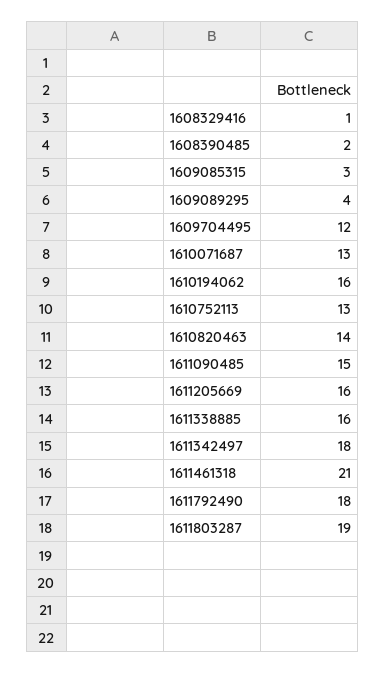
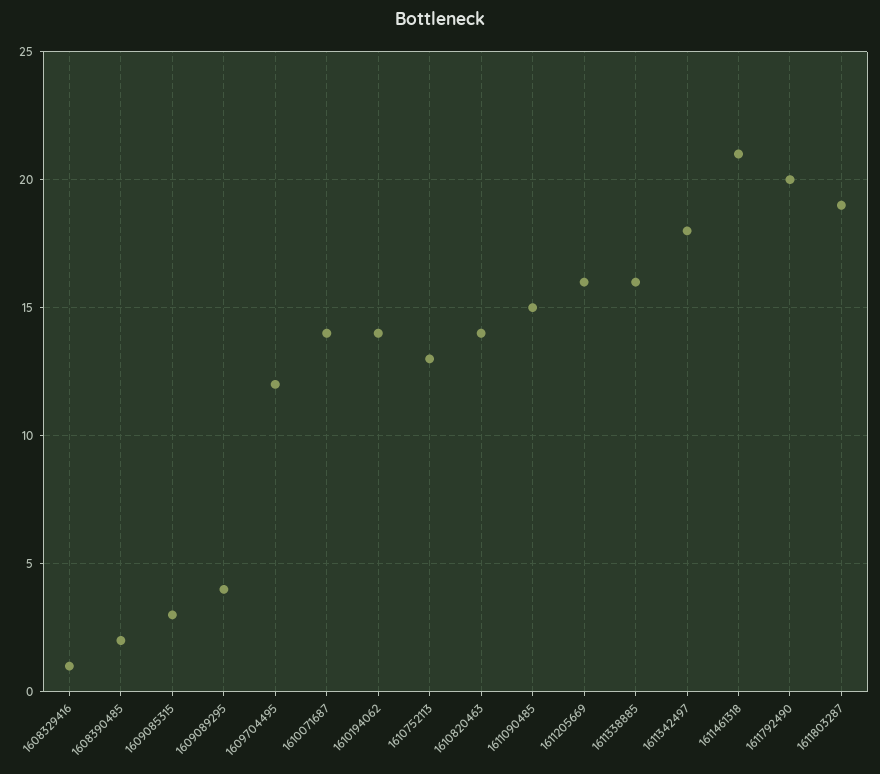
1610071687: 13 -> 14
1610194062: 16 -> 14
1611792490: 18 -> 20

